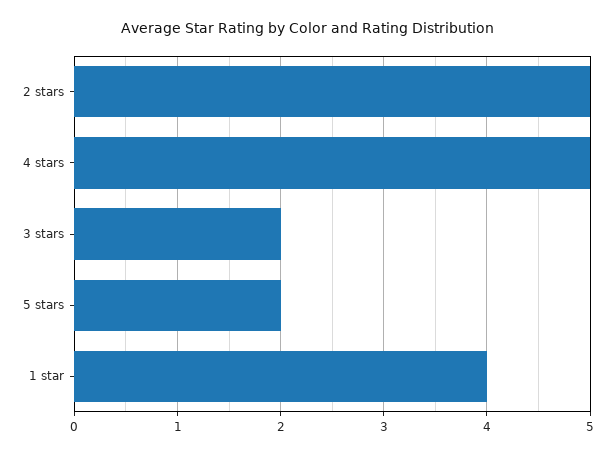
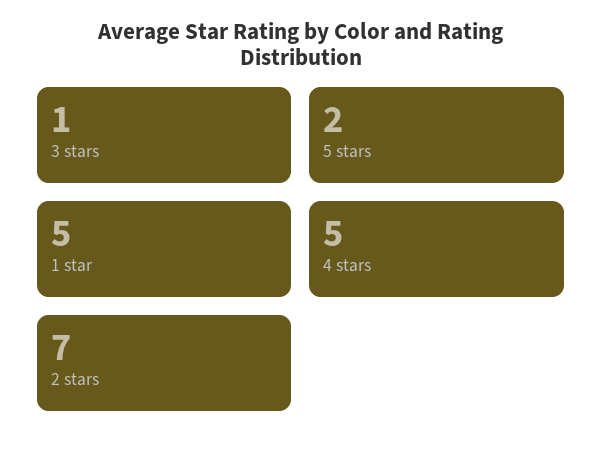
2 stars: 5 -> 7
3 stars: 2 -> 1
1 star: 4 -> 5

